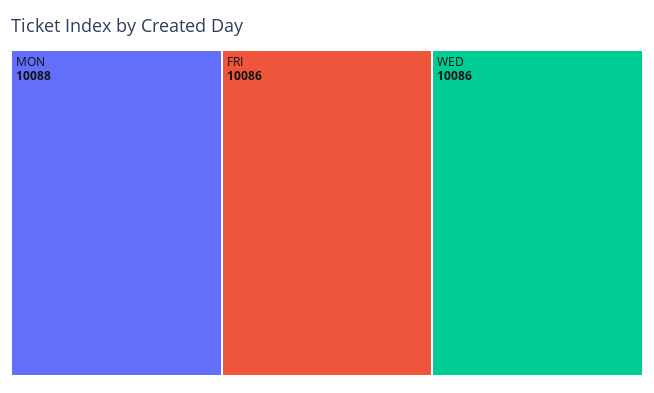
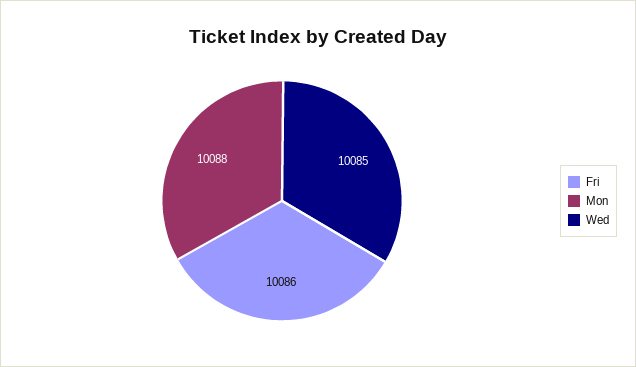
WED: 10086 -> 10085

